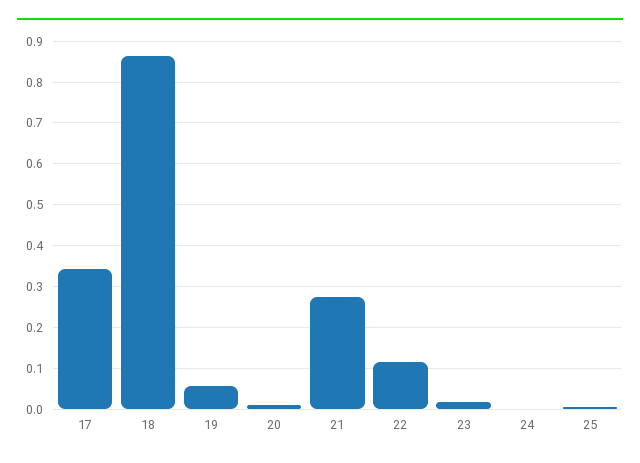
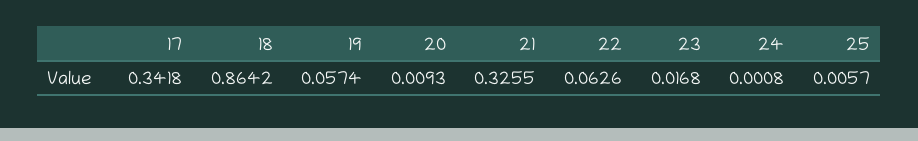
21: 0.28 -> 0.3255
22: 0.12 -> 0.0626

